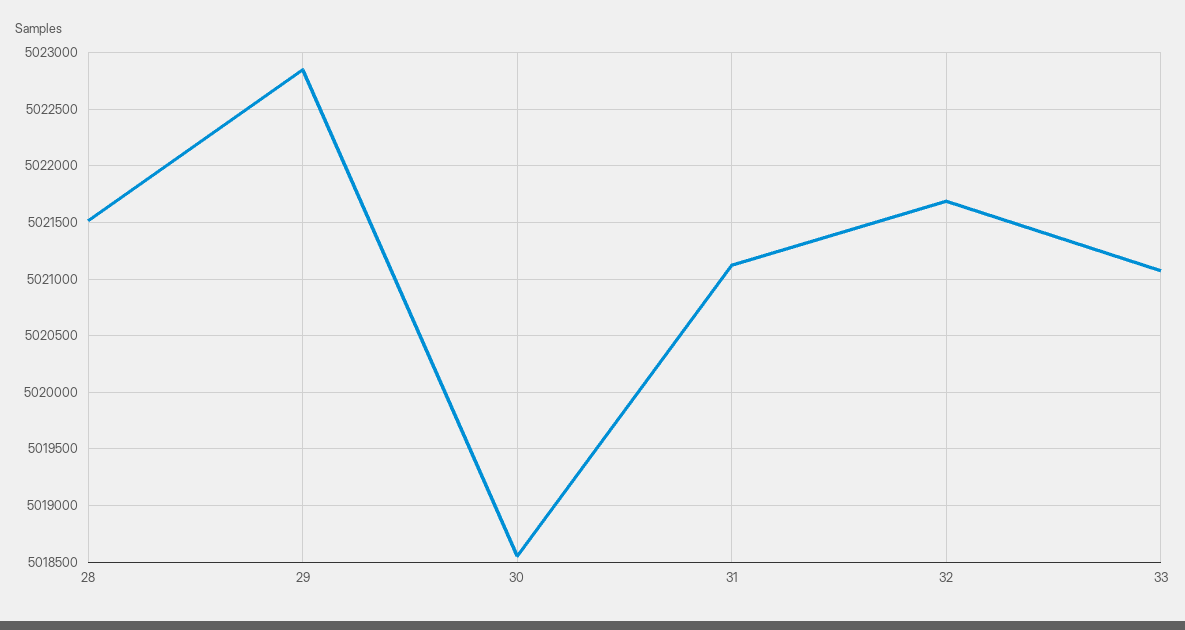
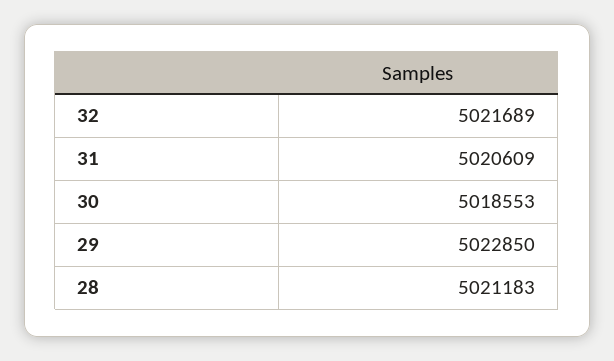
28: 5021500 -> 5021183
31: 5021100 -> 5020609
33: 5021100 -> none

